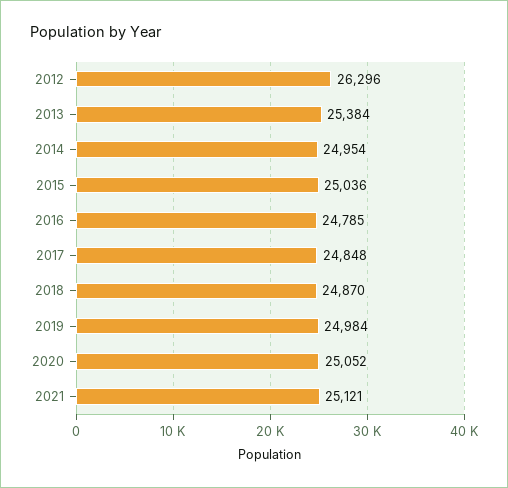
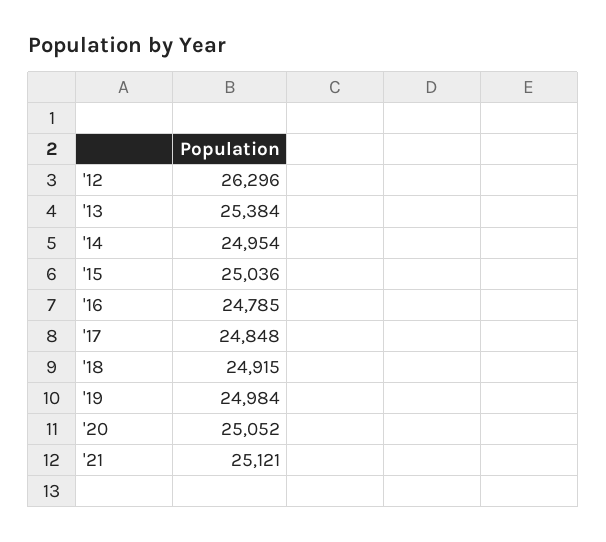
2018: 24870 -> 24915

